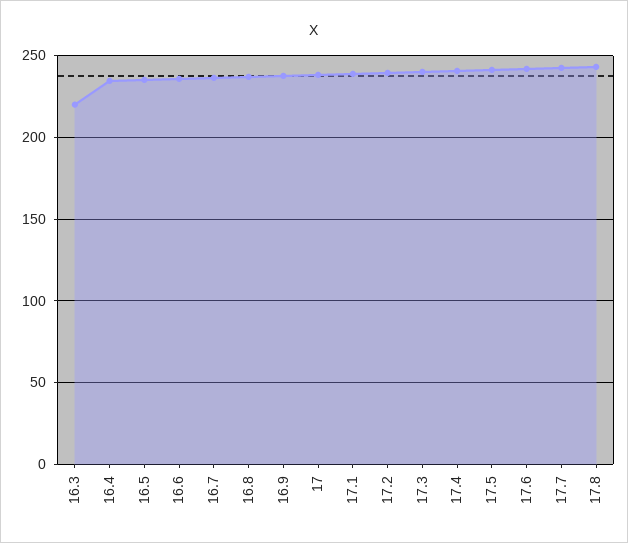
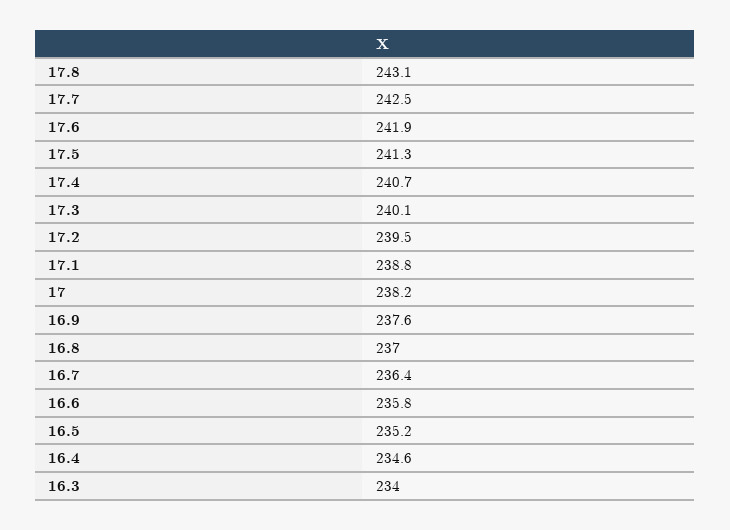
16.3: 220 -> 234

